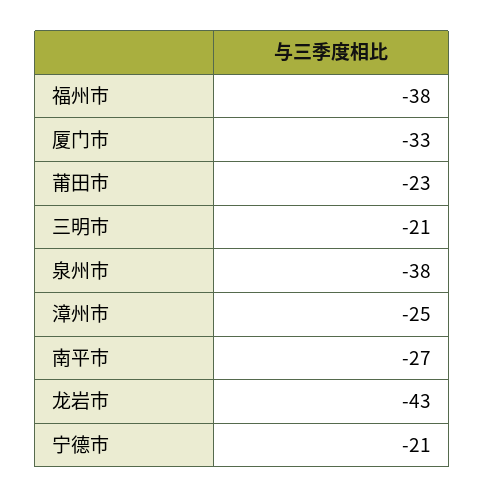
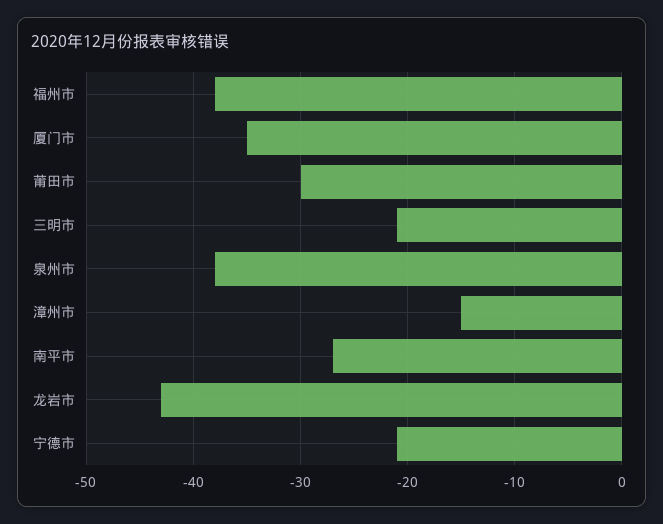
厦门市: -33 -> -35
莆田市: -23 -> -30
漳州市: -25 -> -15

